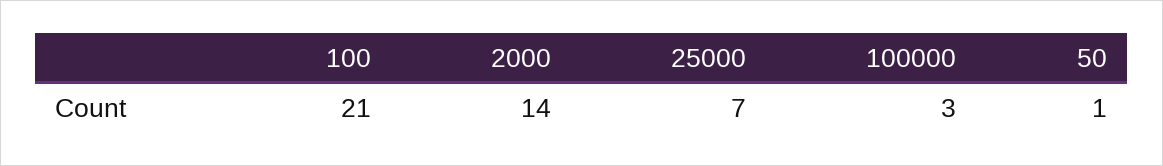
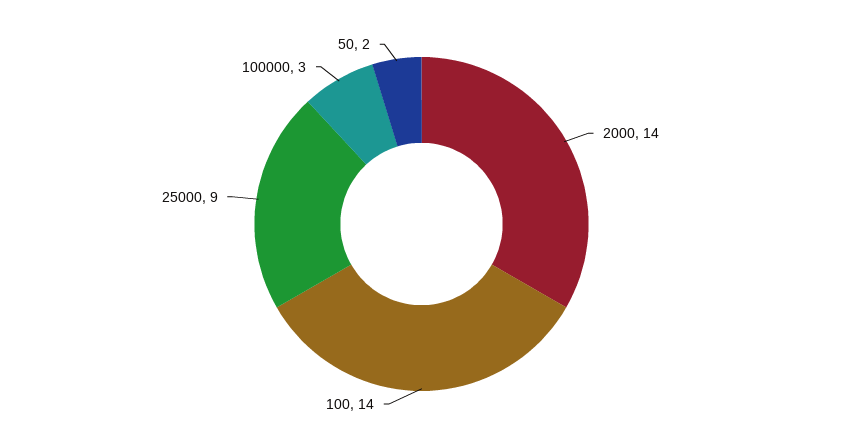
100: 21 -> 14
25000: 7 -> 9
50: 1 -> 2

